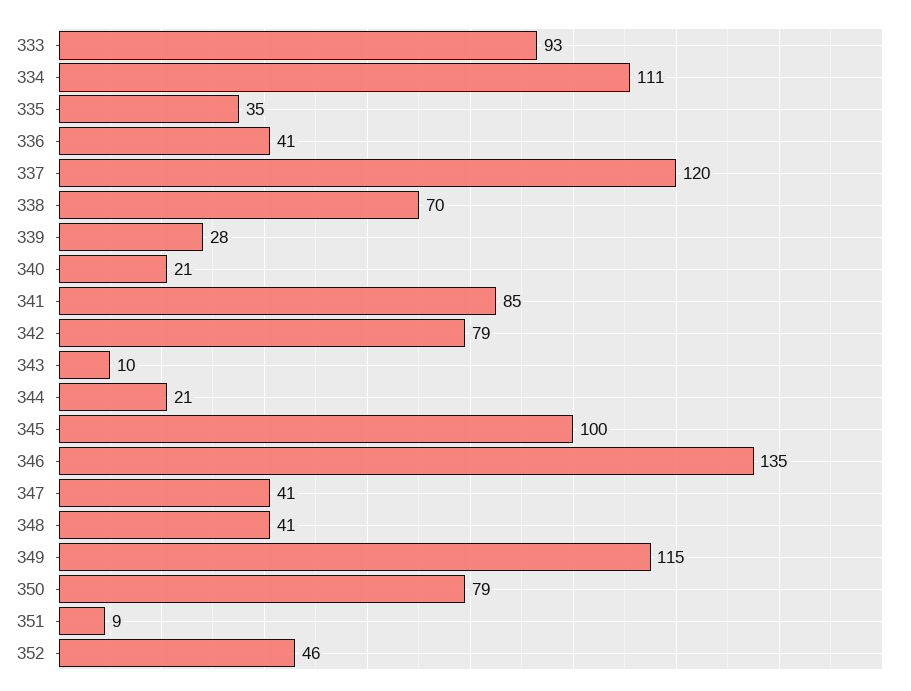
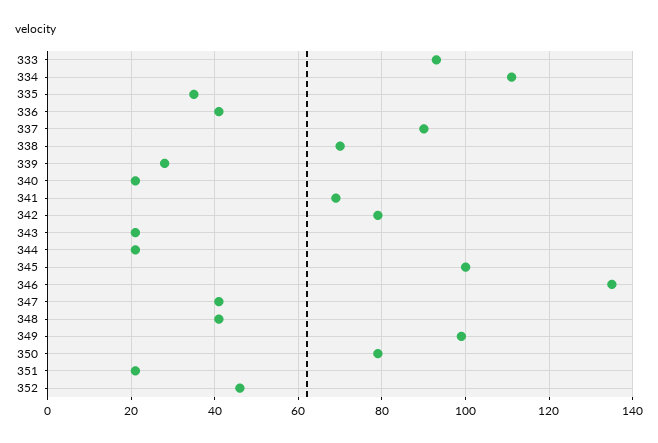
337: 120 -> 90
341: 85 -> 70
343: 10 -> 20
349: 115 -> 100
351: 9 -> 20

